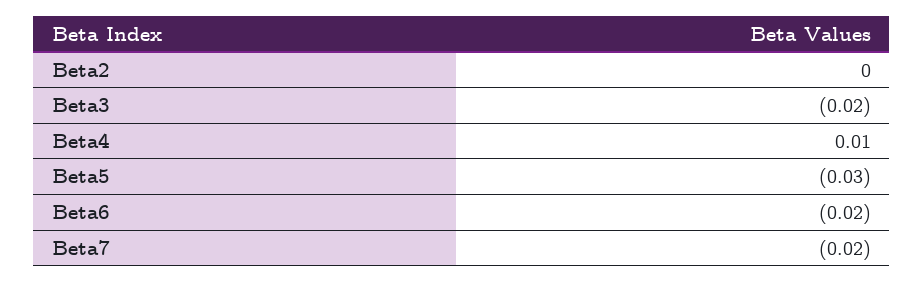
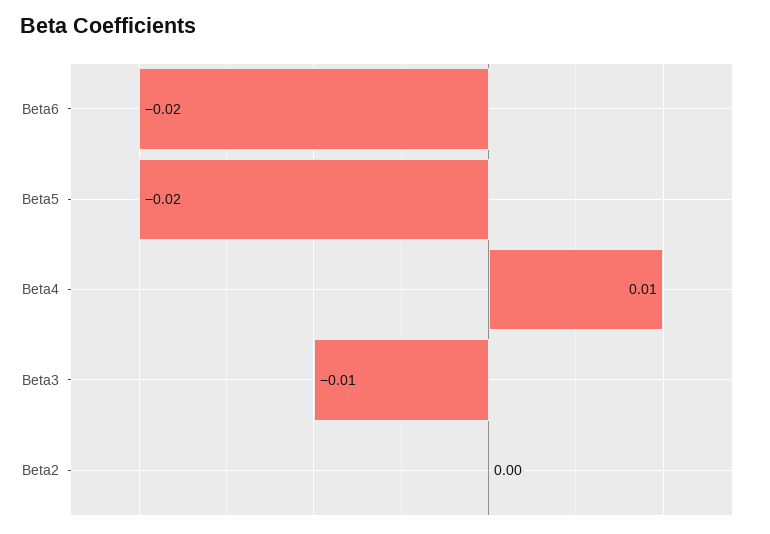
Beta3: -0.02 -> -0.01
Beta5: -0.03 -> -0.02
Beta7: -0.02 -> none

